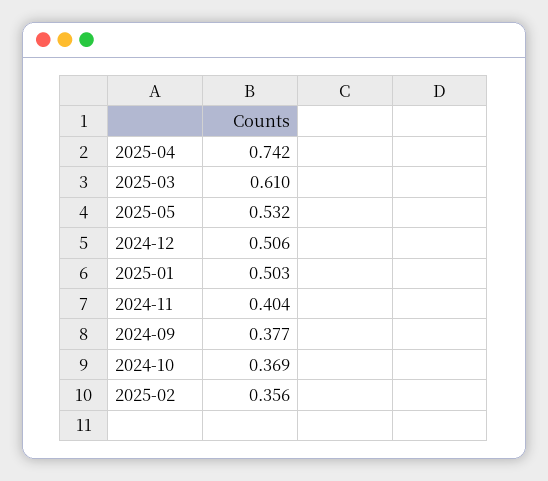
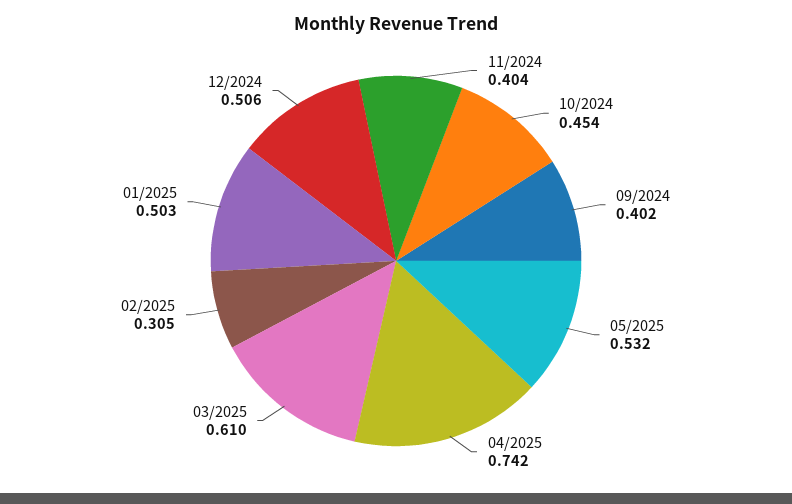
2024-09: 0.377 -> 0.402
2024-10: 0.369 -> 0.454
2025-02: 0.356 -> 0.305

